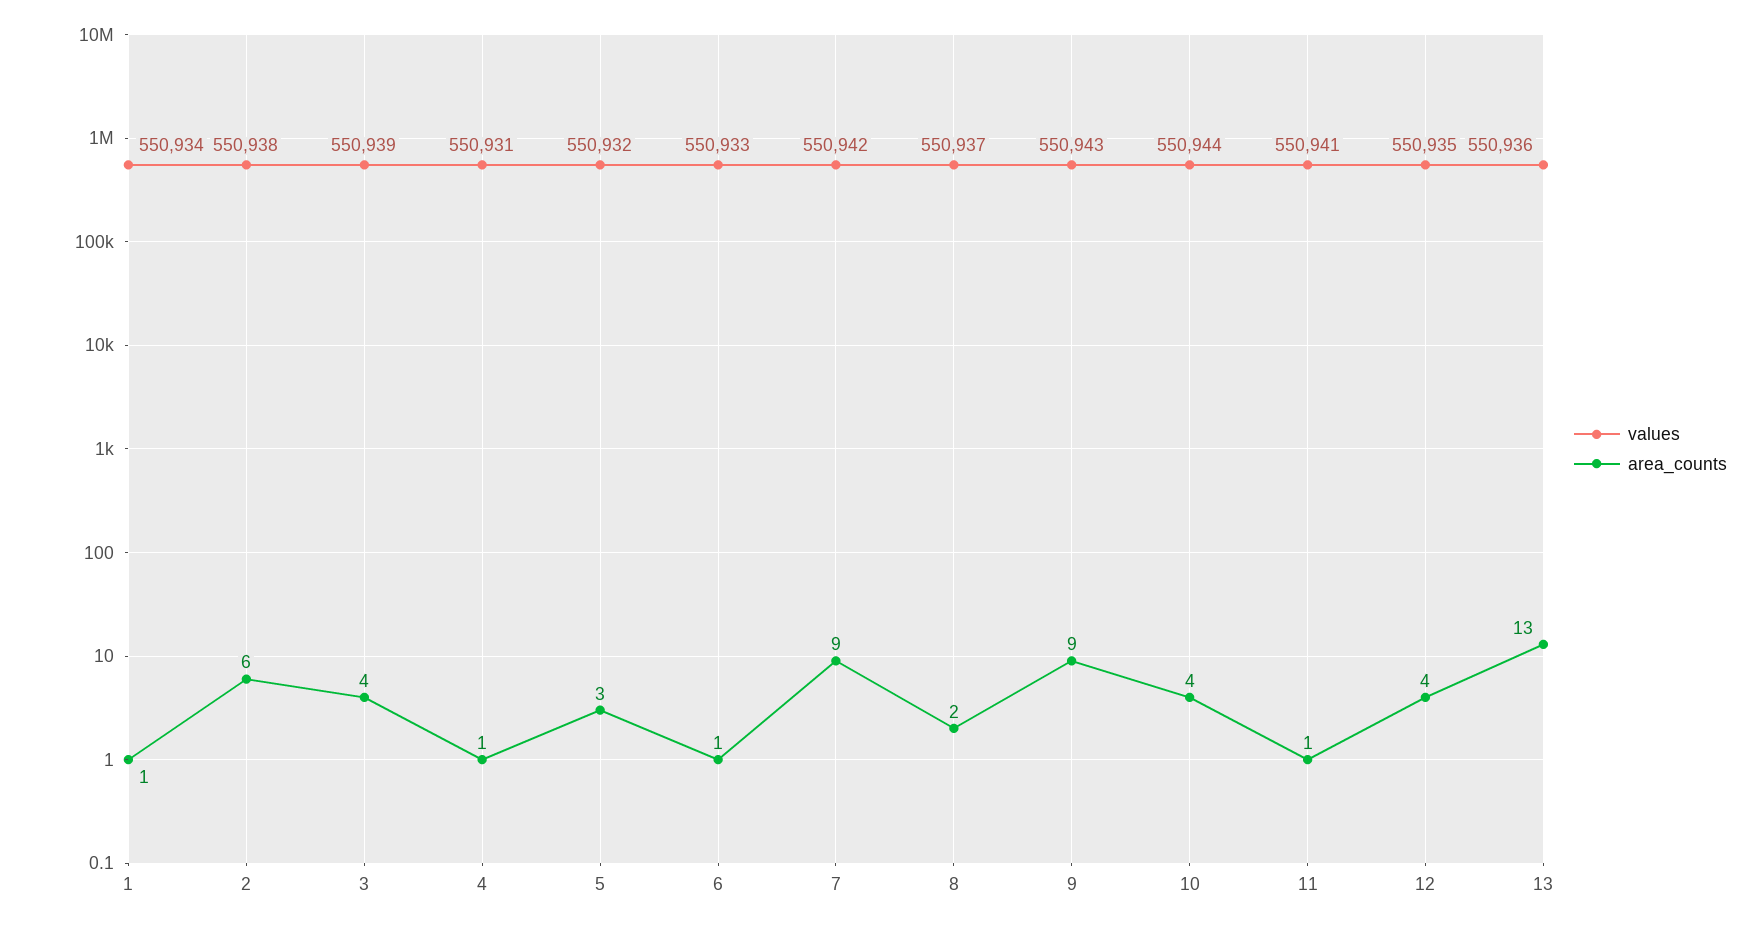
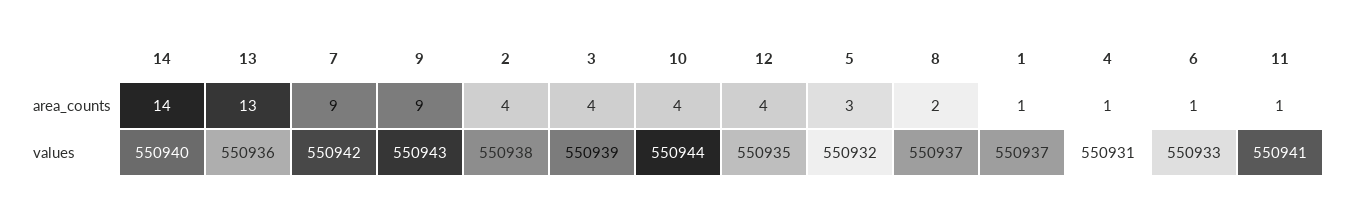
values, 1: 550934 -> 550937
area_counts, 2: 6 -> 4
area_counts, 14: none -> 14
values, 14: none -> 550940

